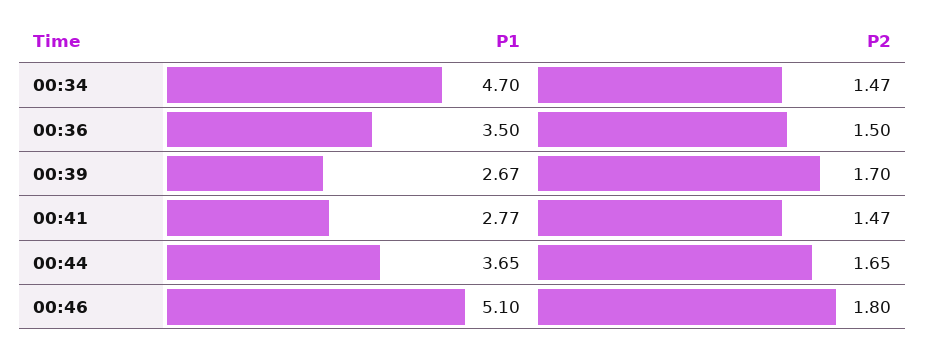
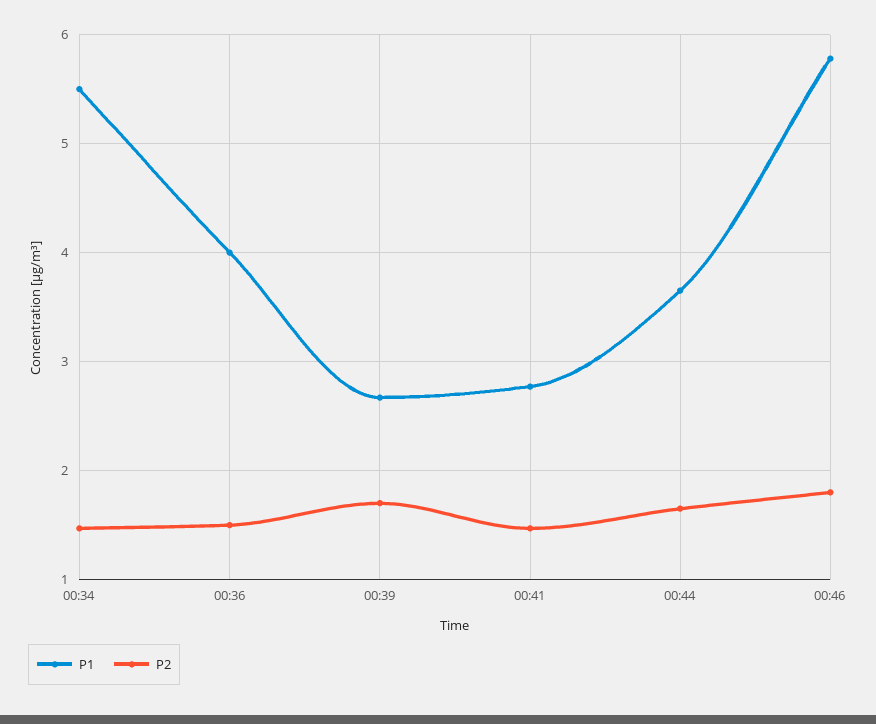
P1, 00:34: 4.7 -> 5.5
P1, 00:36: 3.5 -> 4
P1, 00:46: 5.1 -> 5.8

